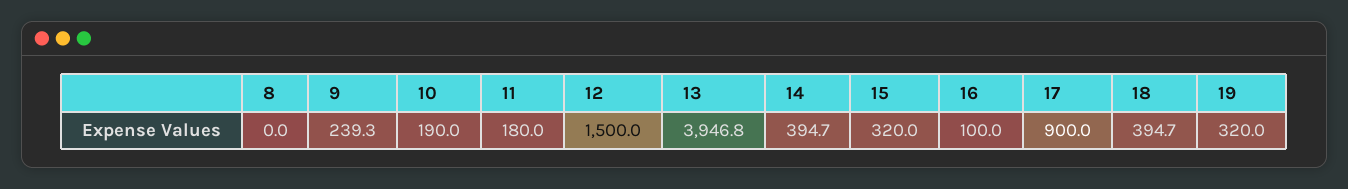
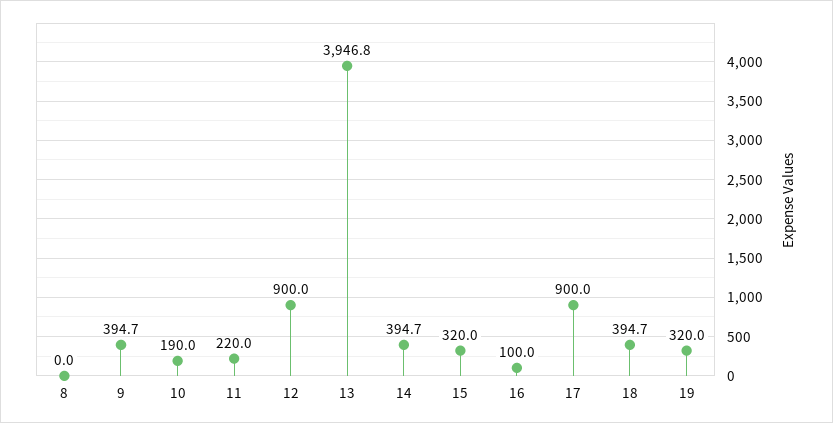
9: 239.3 -> 394.7
11: 180 -> 220
12: 1500 -> 900

